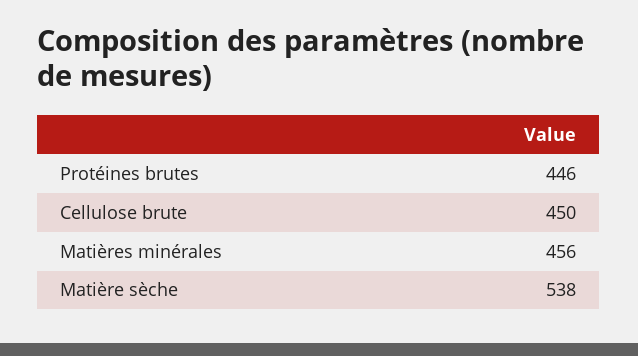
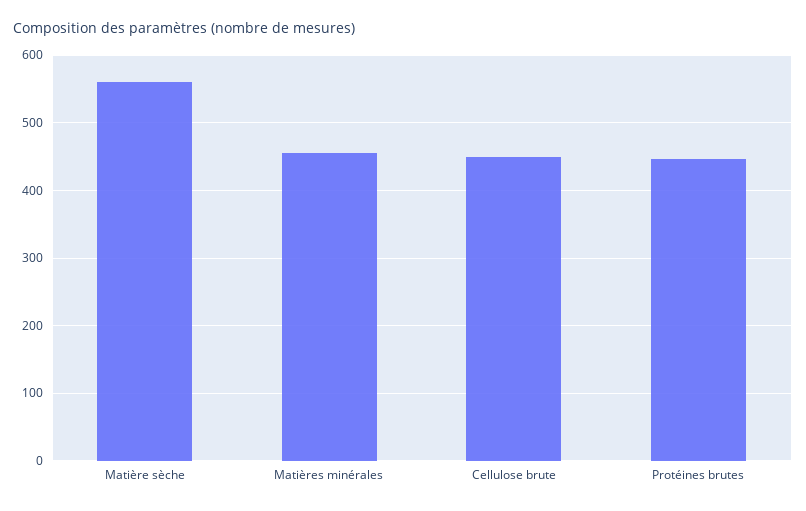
Matière sèche: 538 -> 560

